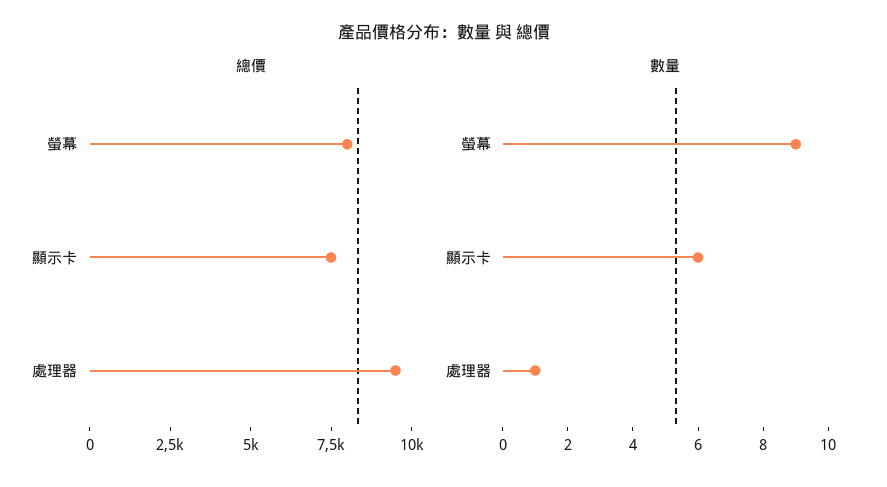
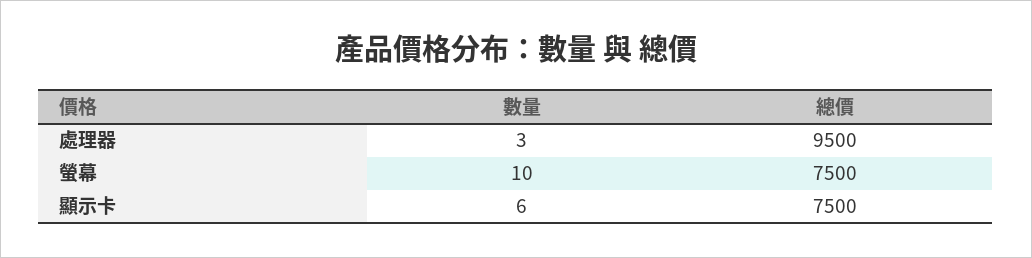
總價, 螢幕: 8000 -> 7500
數量, 螢幕: 9 -> 10
數量, 處理器: 1 -> 3

